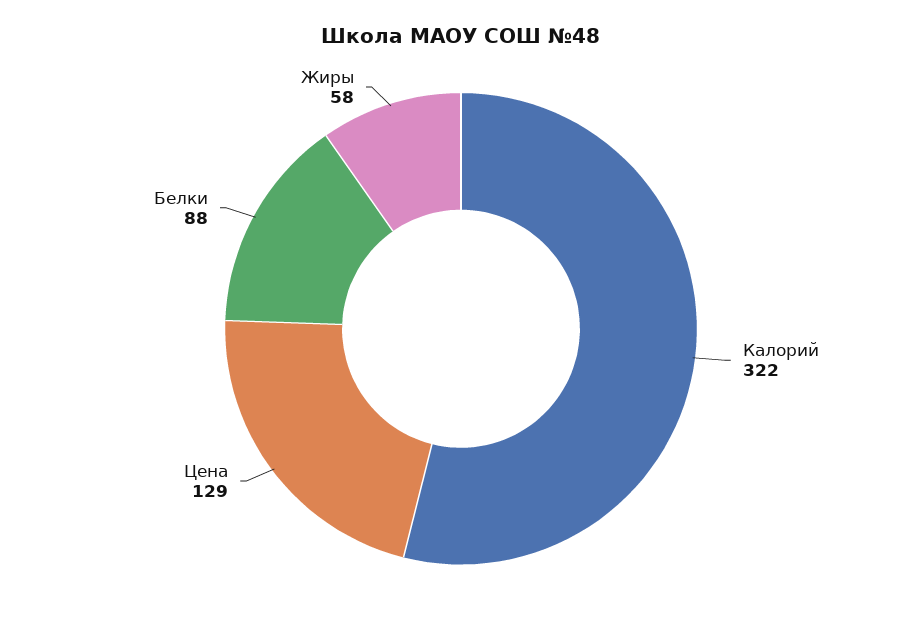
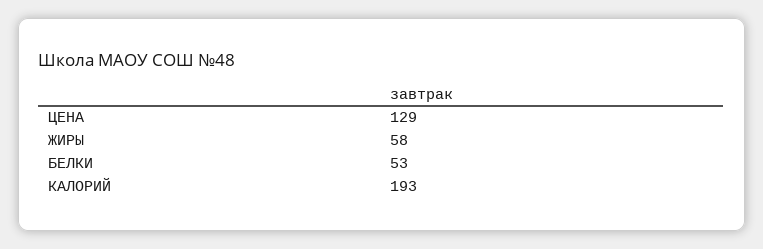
Калорий: 322 -> 193
Белки: 88 -> 53

